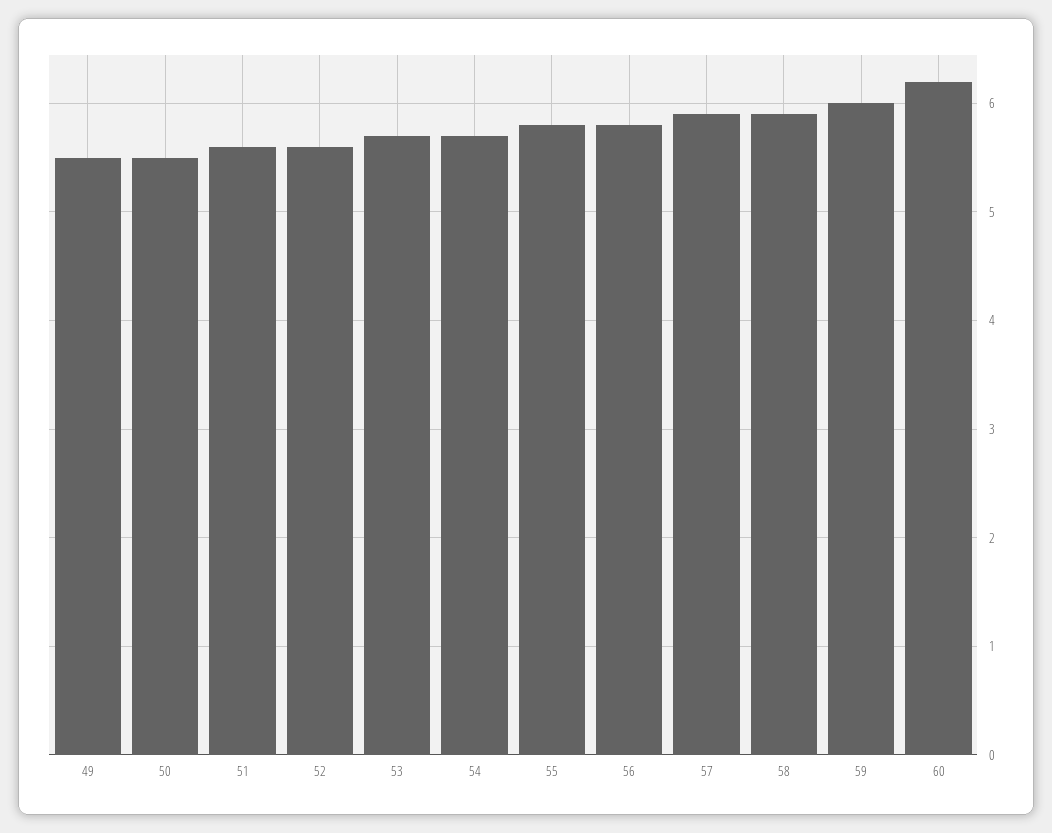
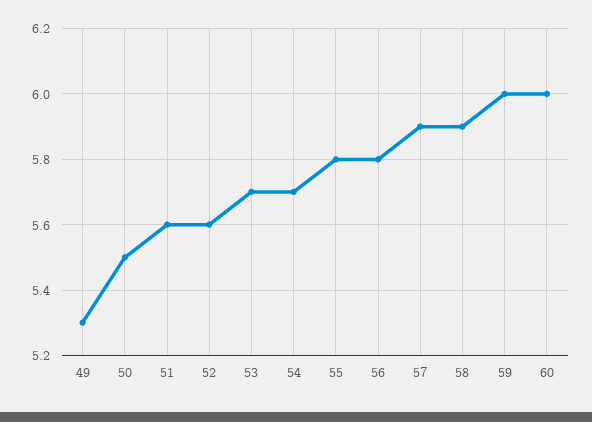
49: 5.5 -> 5.3
60: 6.2 -> 6

